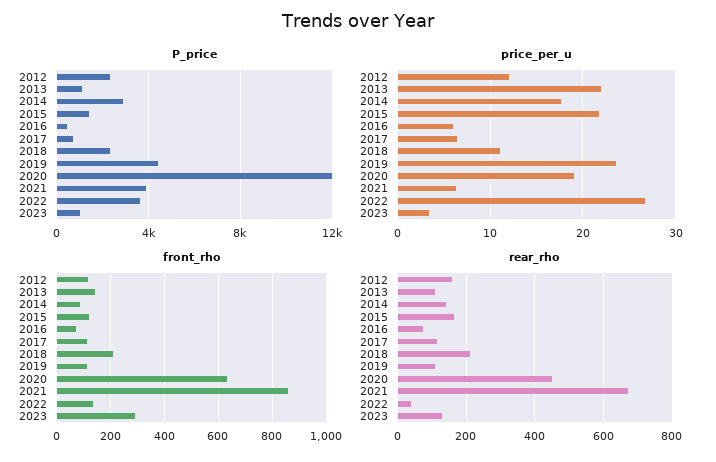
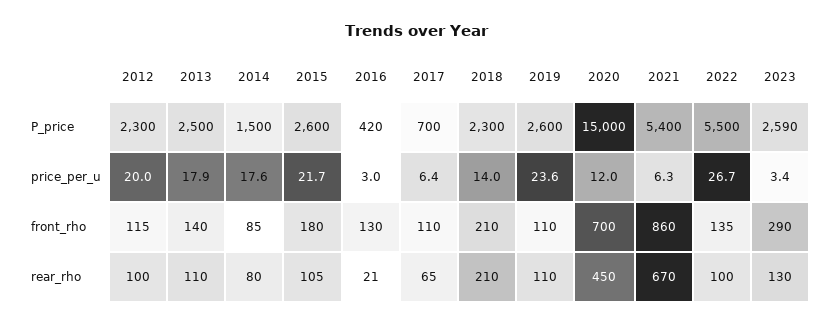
P_price, 2013: 1000 -> 2500
P_price, 2014: 3000 -> 1500
P_price, 2015: 1500 -> 2600
P_price, 2019: 4500 -> 2600
P_price, 2020: 12000 -> 15000
P_price, 2021: 4000 -> 5400
P_price, 2022: 3500 -> 5500
P_price, 2023: 1000 -> 2590
price_per_u, 2012: 12 -> 20
price_per_u, 2013: 22 -> 17.9
price_per_u, 2016: 6 -> 3
price_per_u, 2018: 11 -> 14
price_per_u, 2020: 19 -> 12
front_rho, 2015: 125 -> 180
front_rho, 2016: 75 -> 130
front_rho, 2020: 625 -> 700
rear_rho, 2012: 160 -> 100
rear_rho, 2014: 140 -> 80
rear_rho, 2015: 160 -> 105
rear_rho, 2016: 80 -> 21
rear_rho, 2017: 120 -> 65
rear_rho, 2022: 40 -> 100

